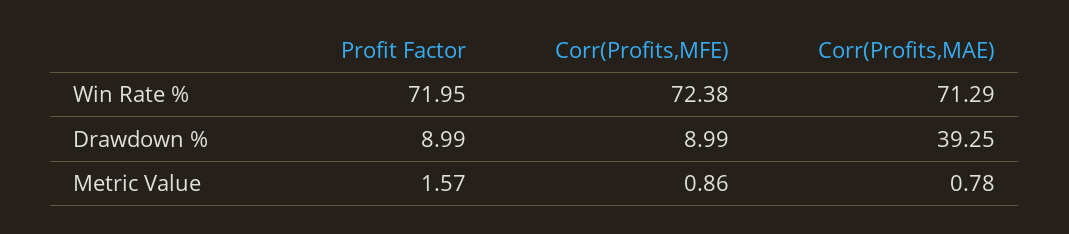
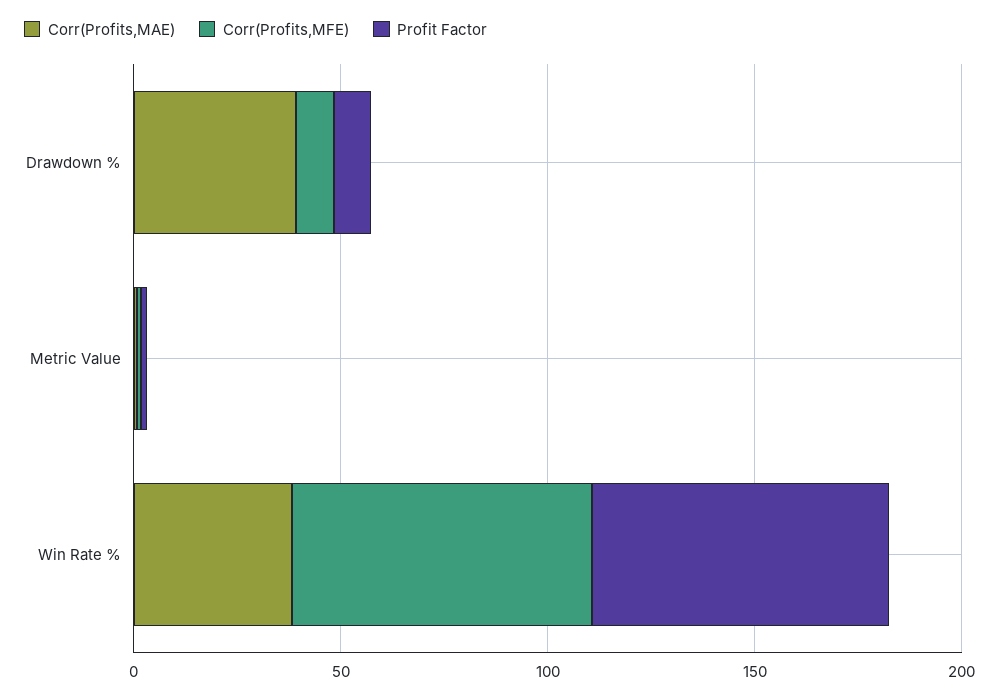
Corr(Profits,MAE), Win Rate %: 71.29 -> 40

